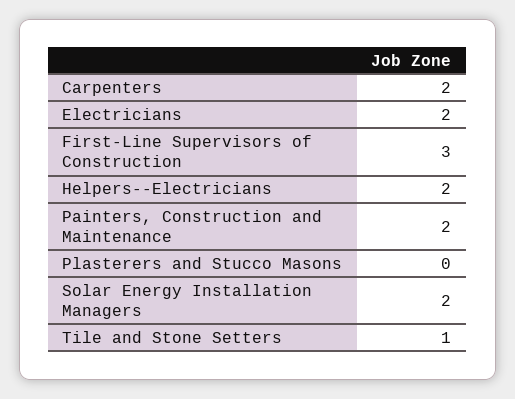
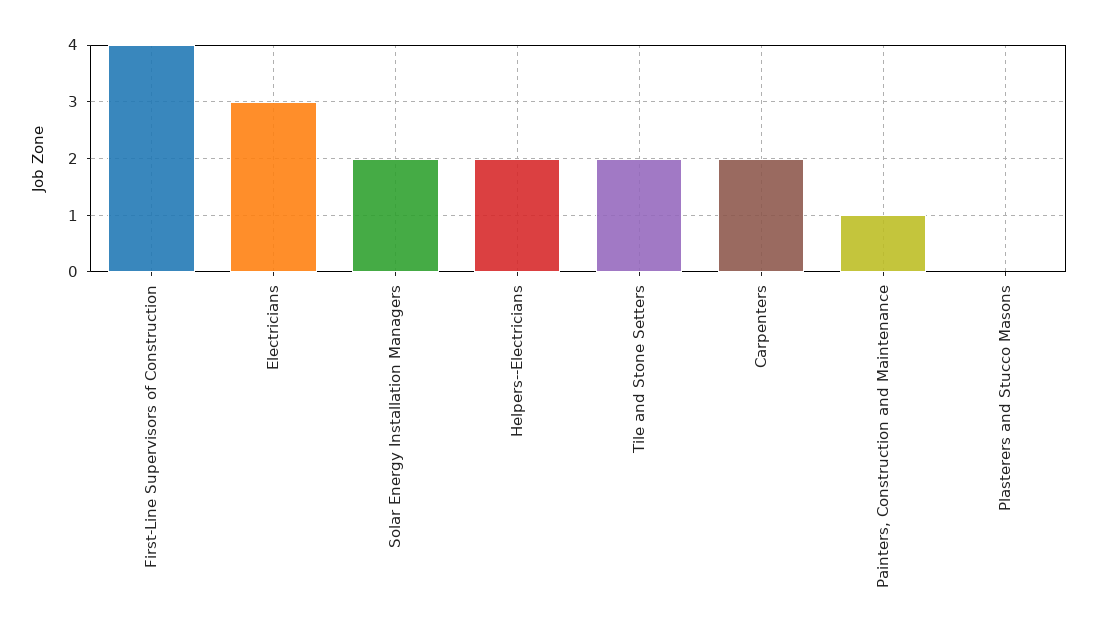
Electricians: 2 -> 3
First-Line Supervisors of Construction: 3 -> 4
Painters, Construction and Maintenance: 2 -> 1
Tile and Stone Setters: 1 -> 2

